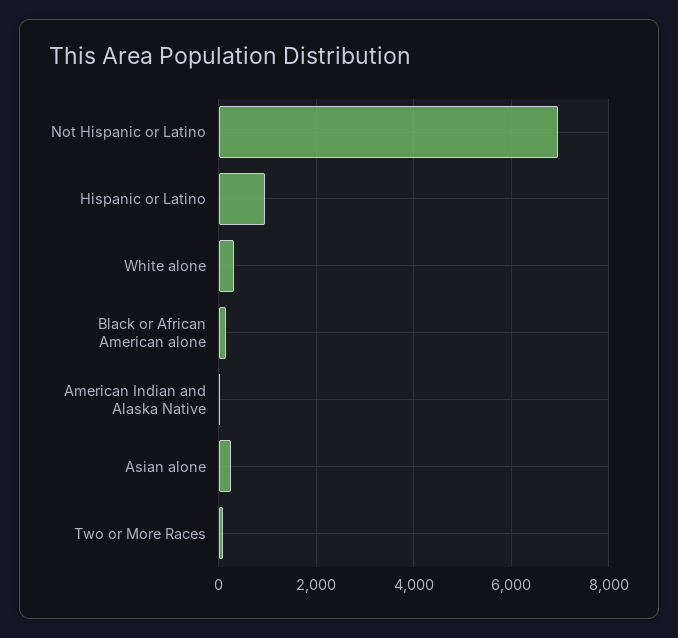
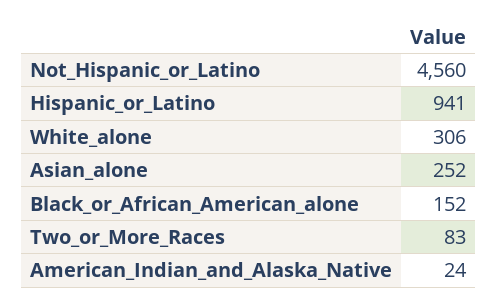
Not Hispanic or Latino: 7000 -> 4560

